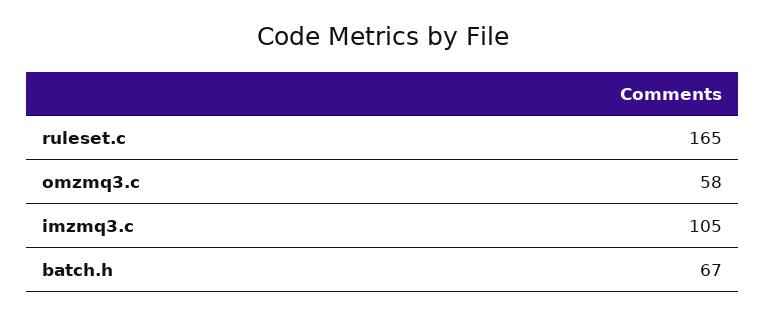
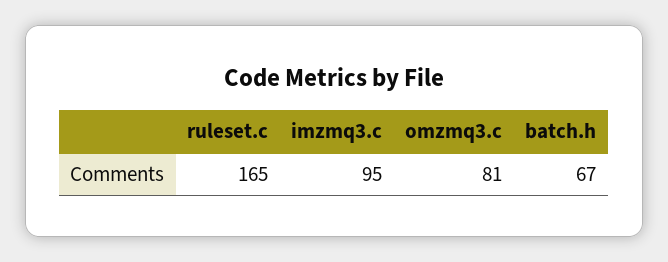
omzmq3.c: 58 -> 81
imzmq3.c: 105 -> 95

